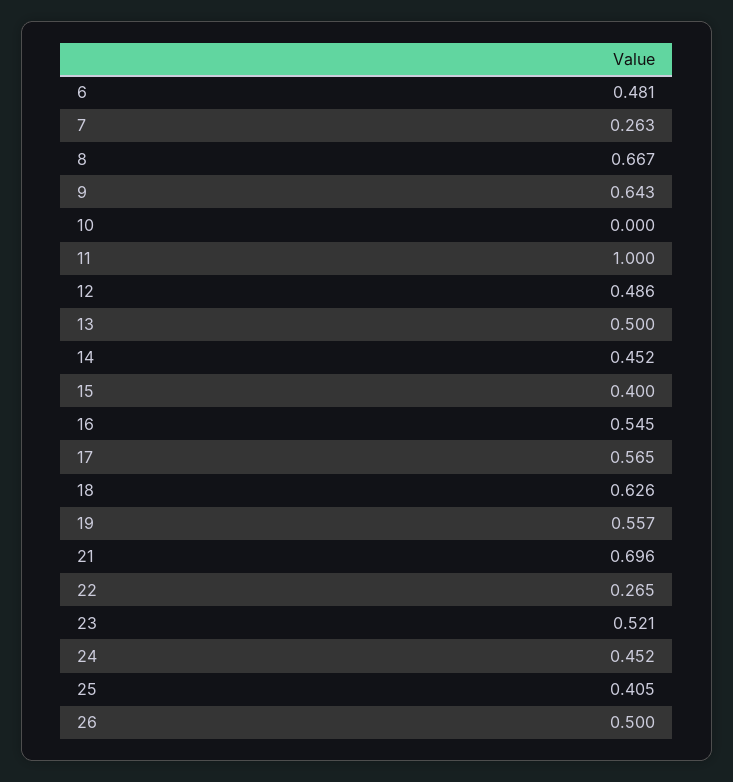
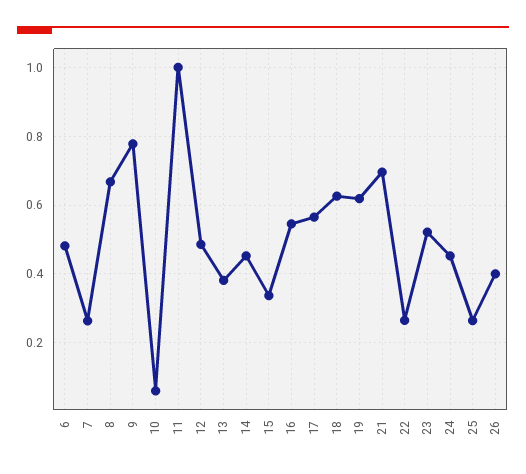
9: 0.643 -> 0.78
10: 0 -> 0.06
13: 0.5 -> 0.38
15: 0.4 -> 0.34
19: 0.557 -> 0.62
25: 0.405 -> 0.26
26: 0.5 -> 0.4

